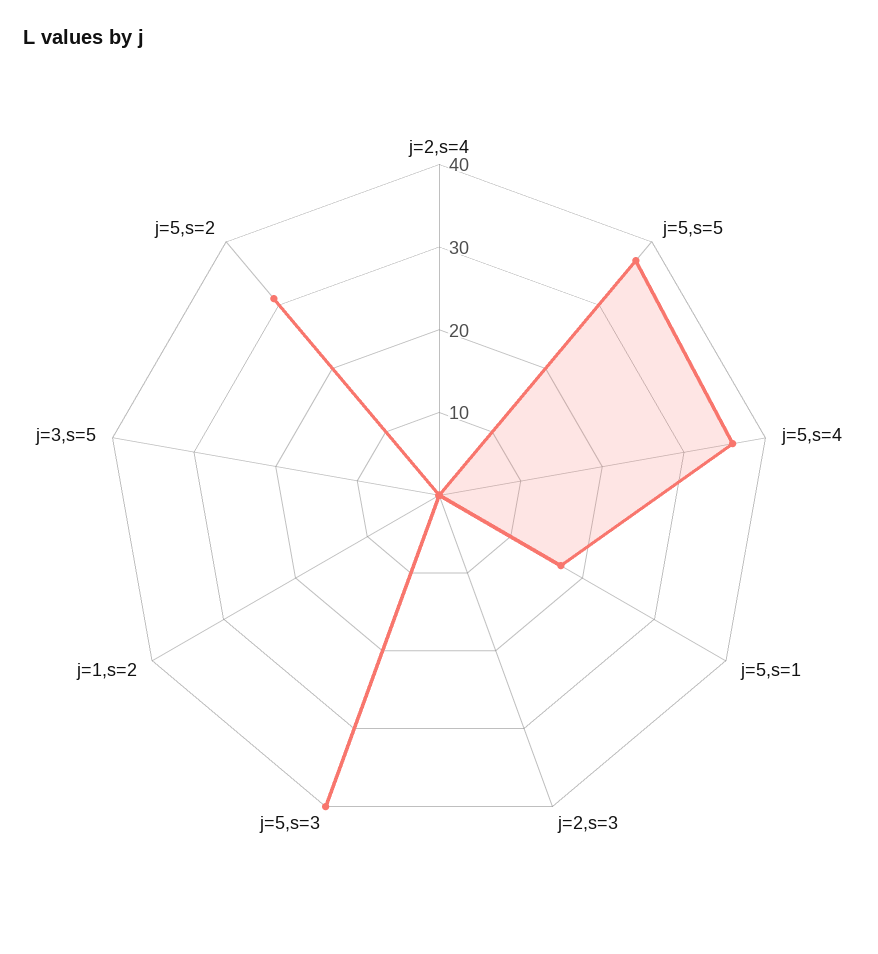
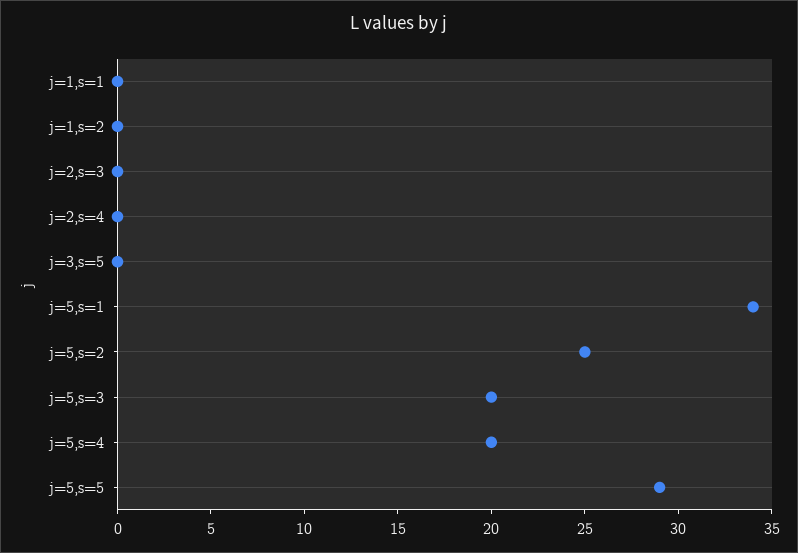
j=5,s=5: 37 -> 29
j=5,s=4: 36 -> 20
j=5,s=1: 17 -> 34
j=5,s=3: 40 -> 20
j=5,s=2: 31 -> 25
j=1,s=1: none -> 0

